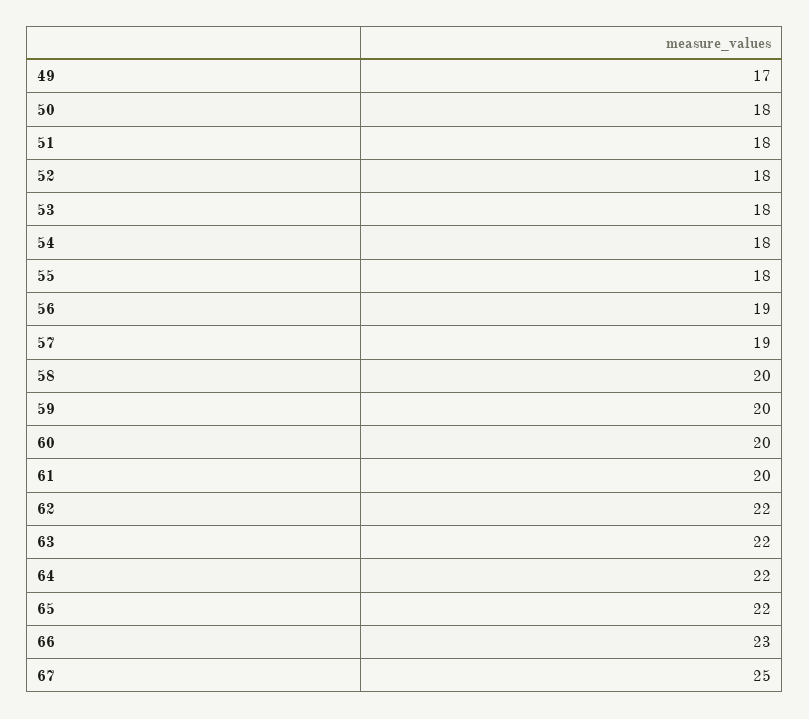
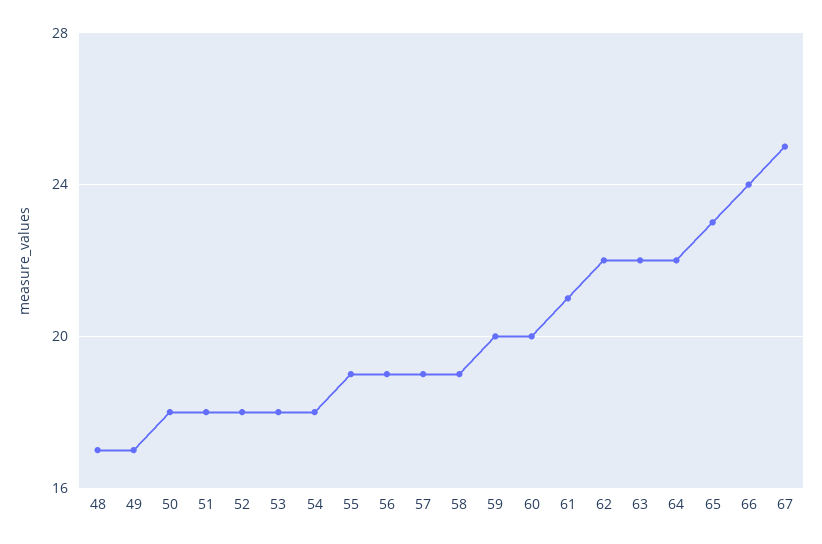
55: 18 -> 19
58: 20 -> 19
61: 20 -> 21
65: 22 -> 23
66: 23 -> 24
48: none -> 17

